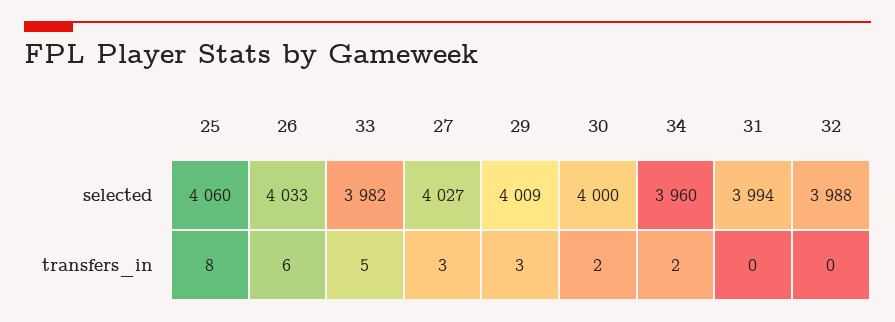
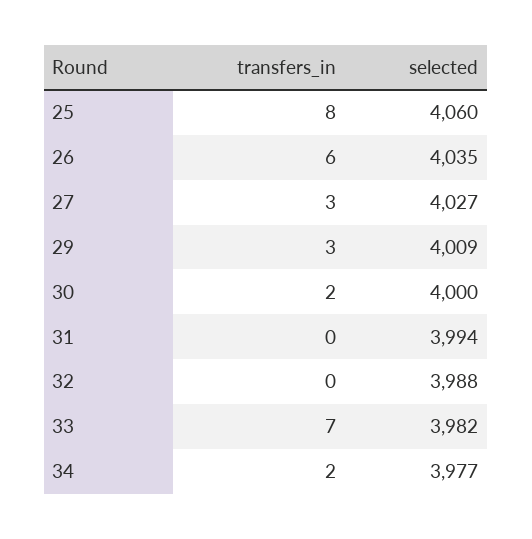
26, selected: 4033 -> 4035
34, selected: 3960 -> 3977
33, transfers_in: 5 -> 7

